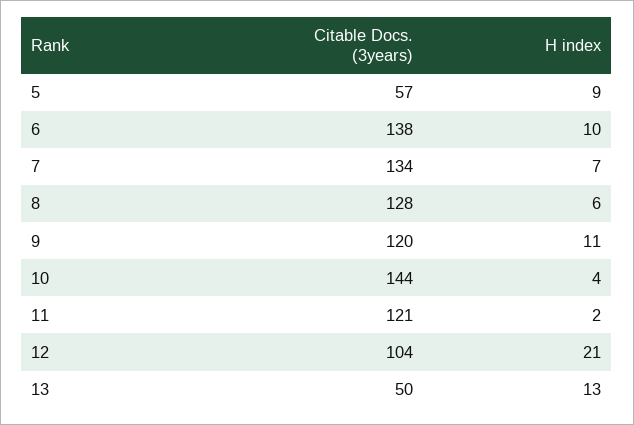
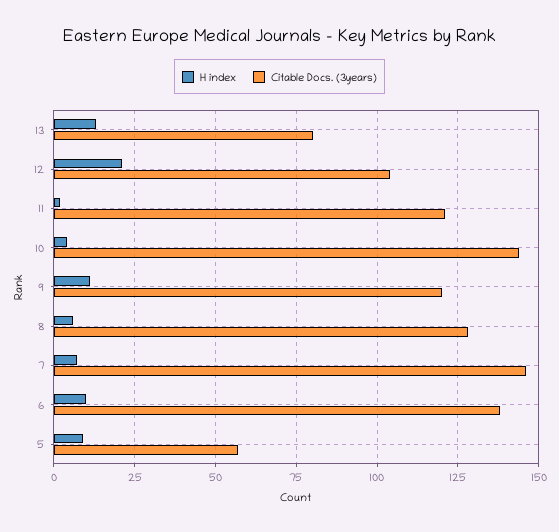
Citable Docs. (3years), 7: 134 -> 145
Citable Docs. (3years), 13: 50 -> 80

